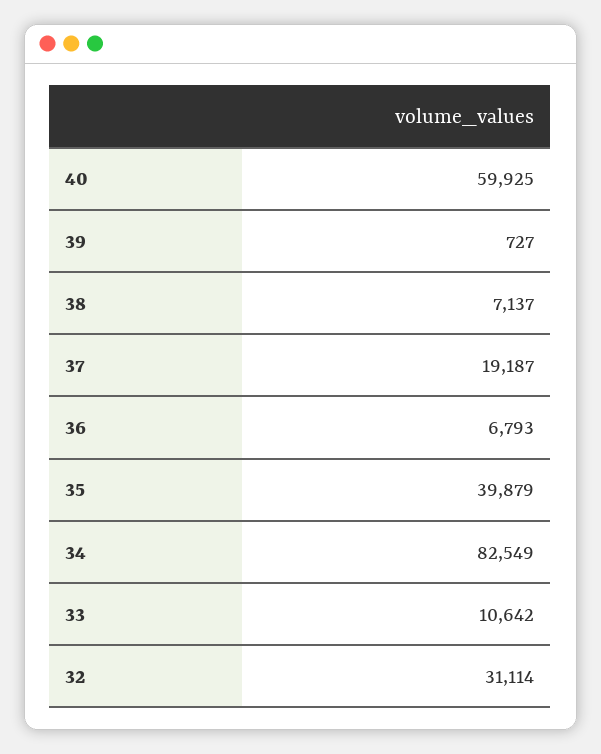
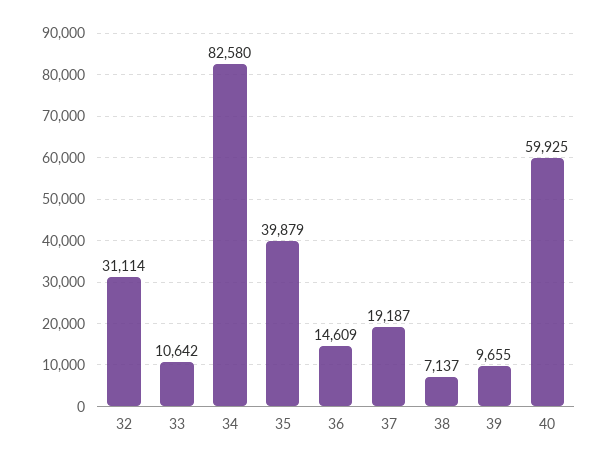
39: 727 -> 9655
36: 6793 -> 14609
34: 82549 -> 82580

